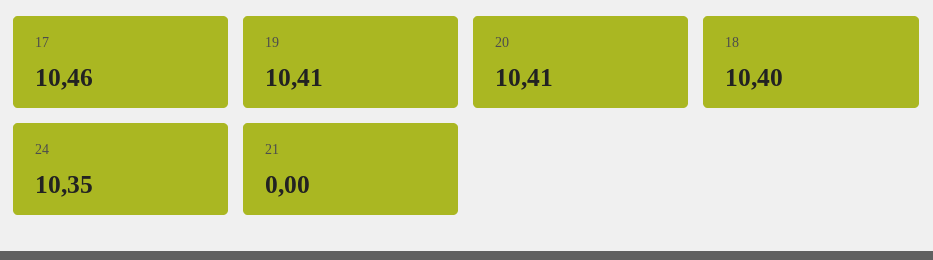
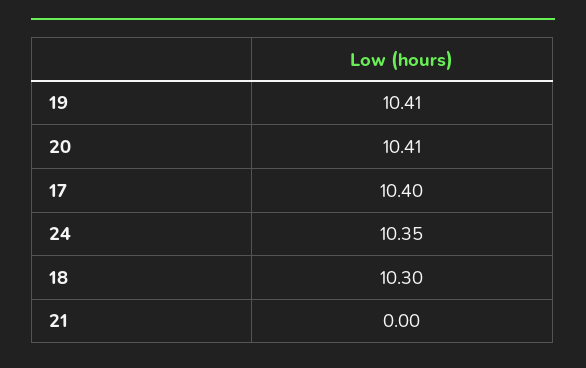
17: 10.46 -> 10.4
18: 10.4 -> 10.3

